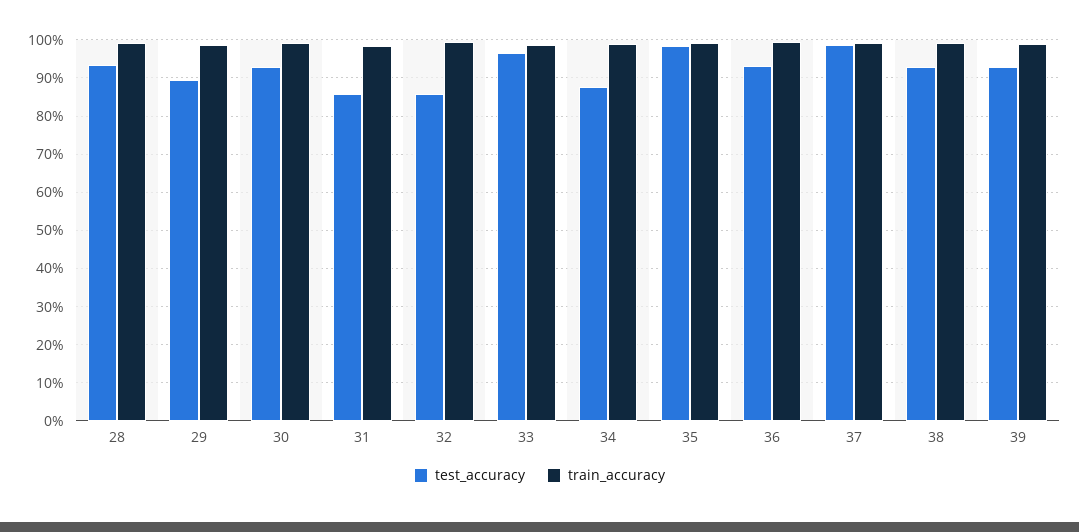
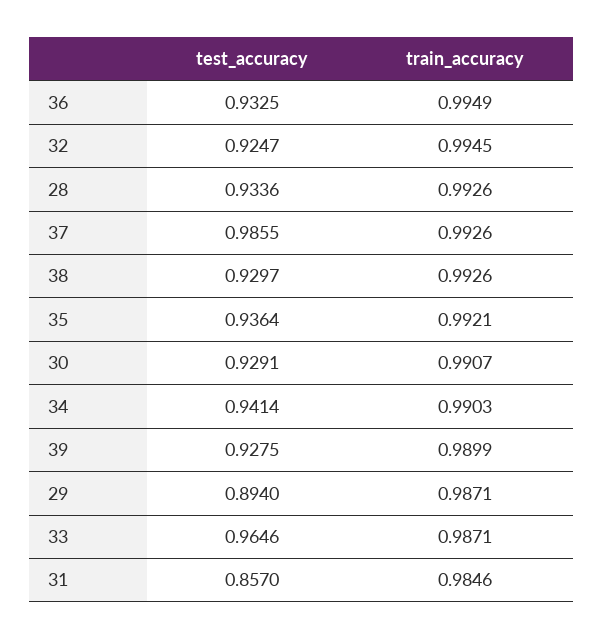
test_accuracy, 32: 0.86 -> 0.9247
test_accuracy, 34: 0.88 -> 0.9414
test_accuracy, 35: 0.98 -> 0.9364

